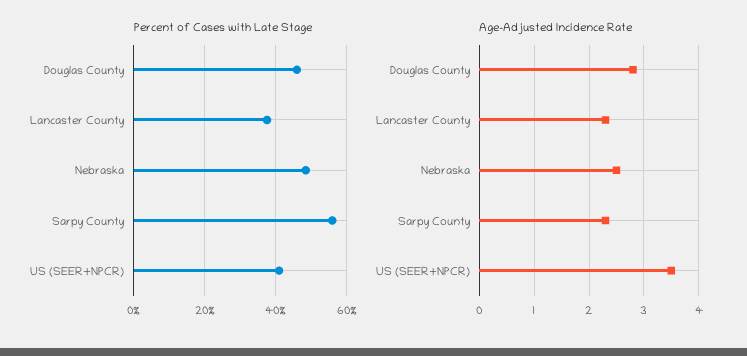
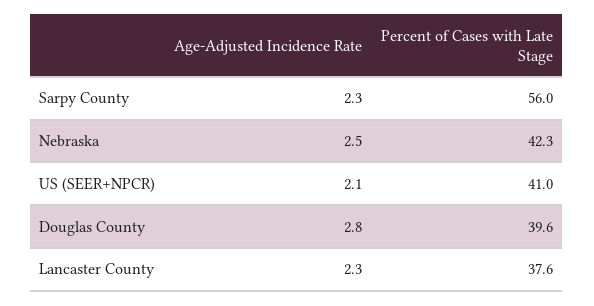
Percent of Cases with Late Stage, Douglas County: 46 -> 39.6
Percent of Cases with Late Stage, Nebraska: 48 -> 42.3
Age-Adjusted Incidence Rate, US (SEER+NPCR): 3.5 -> 2.1

